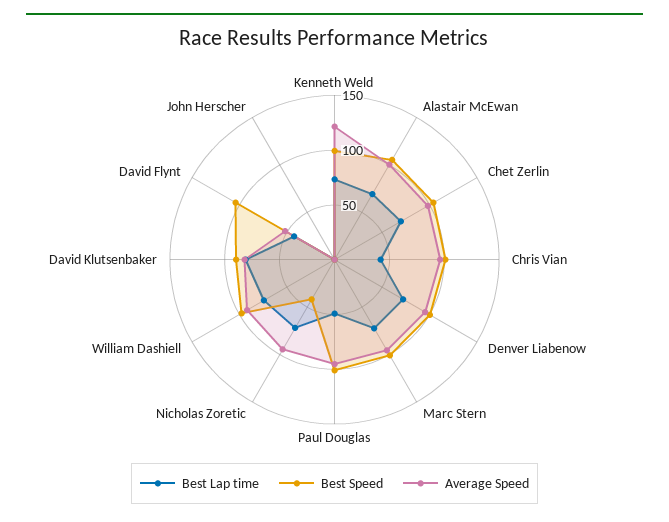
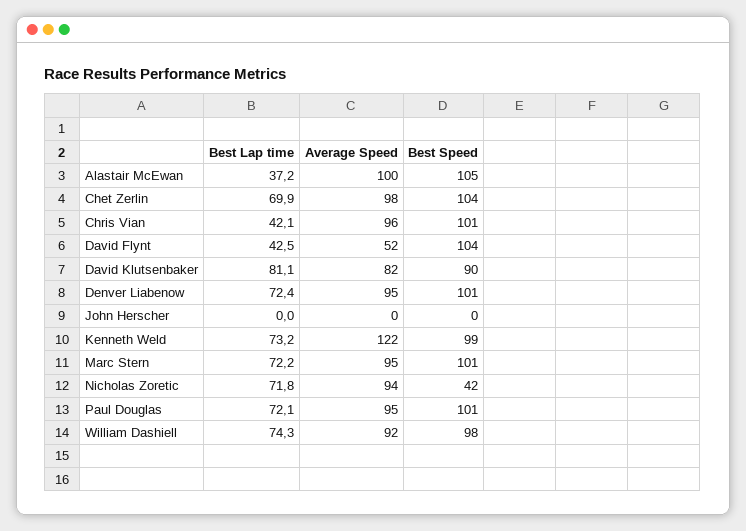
Best Lap time, Alastair McEwan: 70 -> 37.2
Best Lap time, Paul Douglas: 50 -> 72.1

